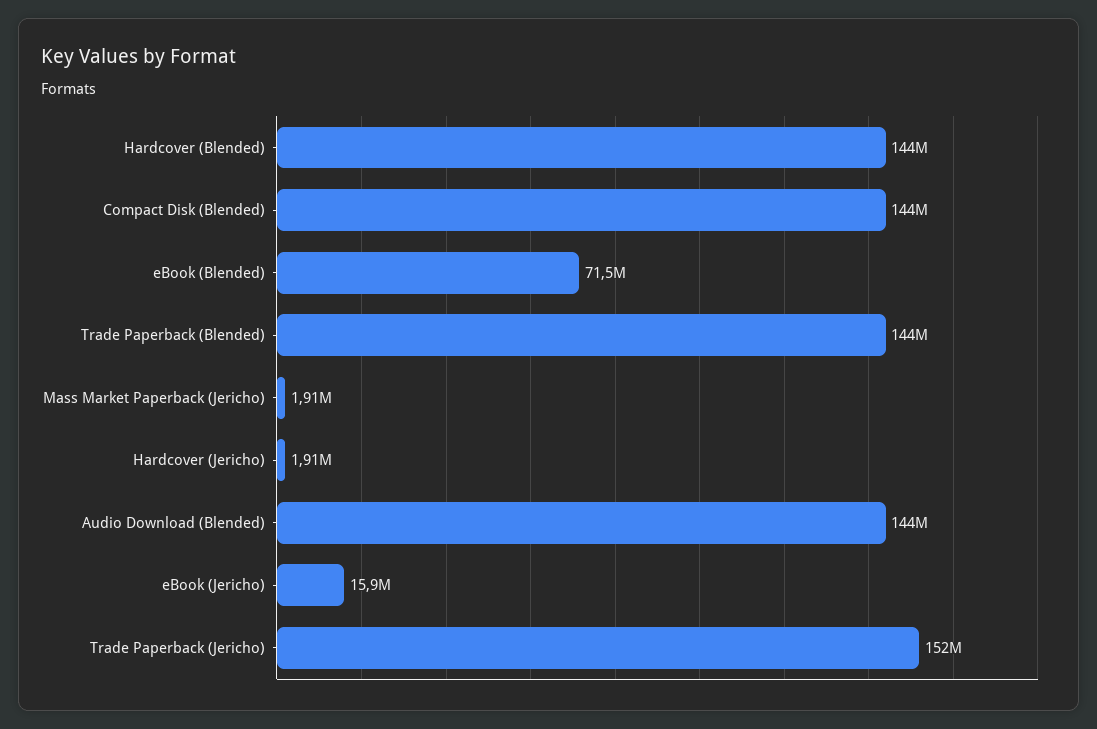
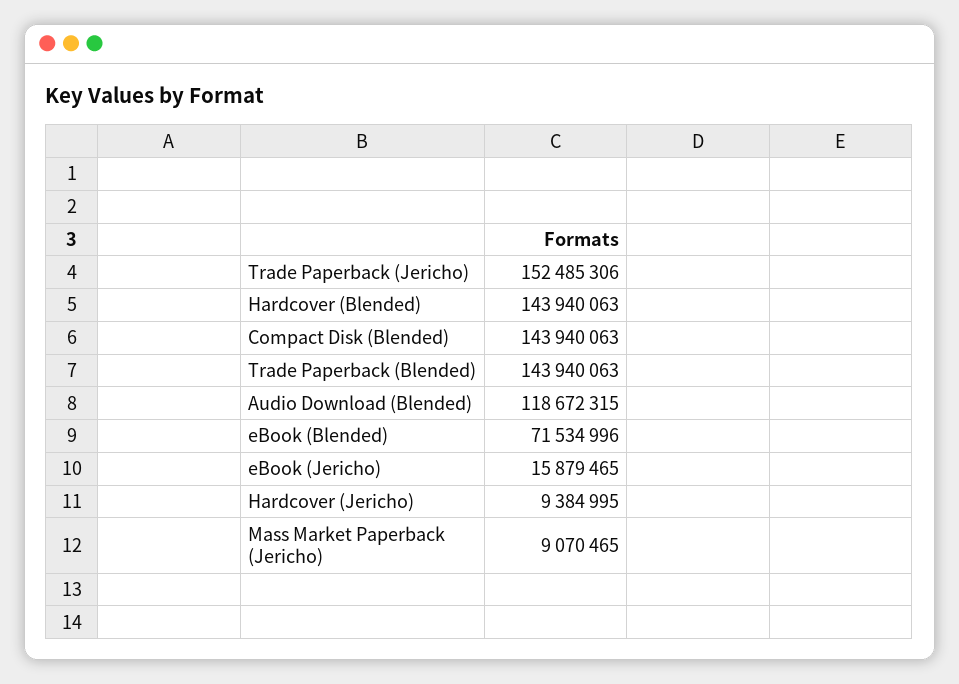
Mass Market Paperback (Jericho): 1910000 -> 9070465
Hardcover (Jericho): 1910000 -> 9384995
Audio Download (Blended): 144000000 -> 118672315

